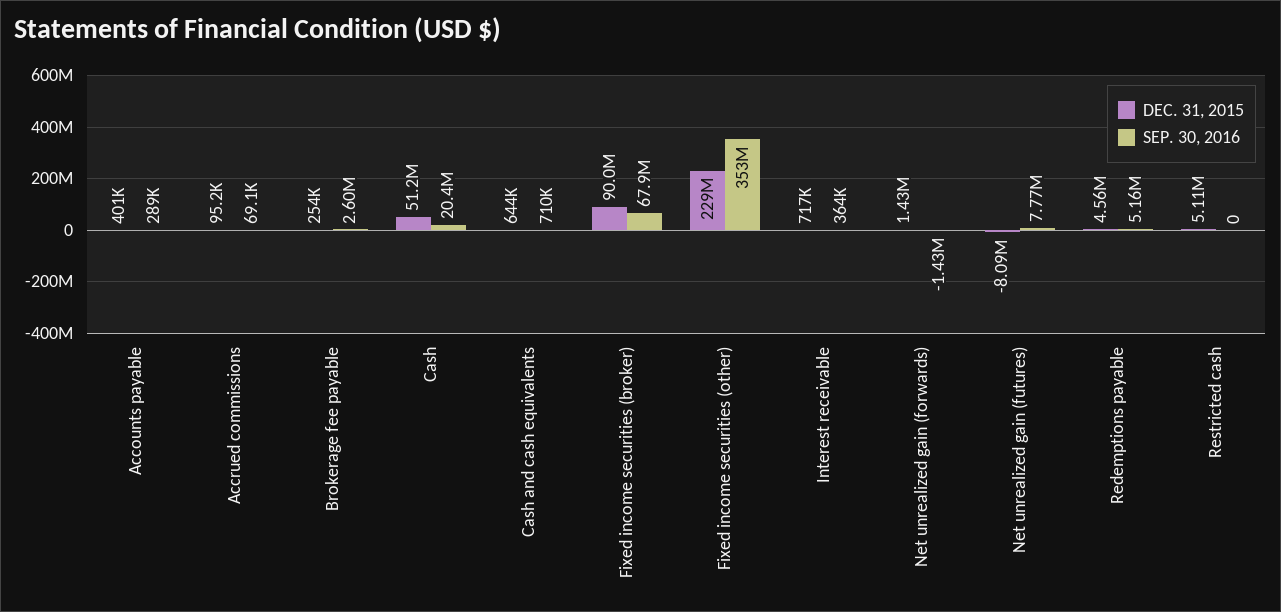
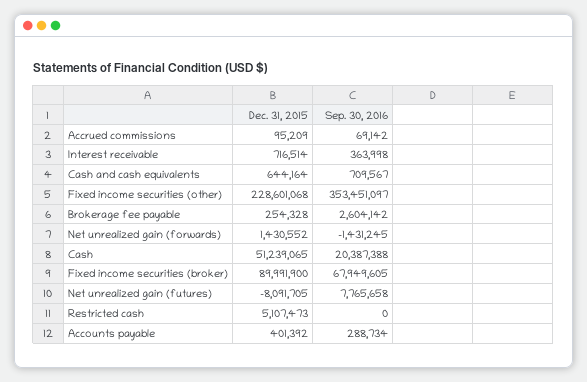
DEC. 31, 2015, Redemptions payable: 4560000 -> none
SEP. 30, 2016, Redemptions payable: 5160000 -> none

